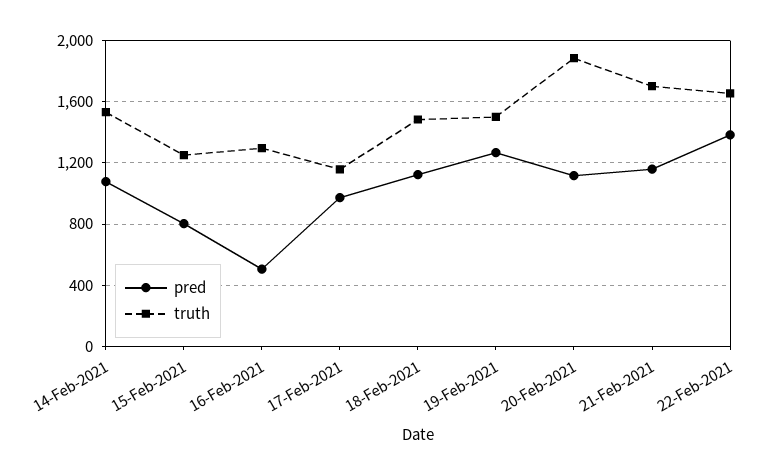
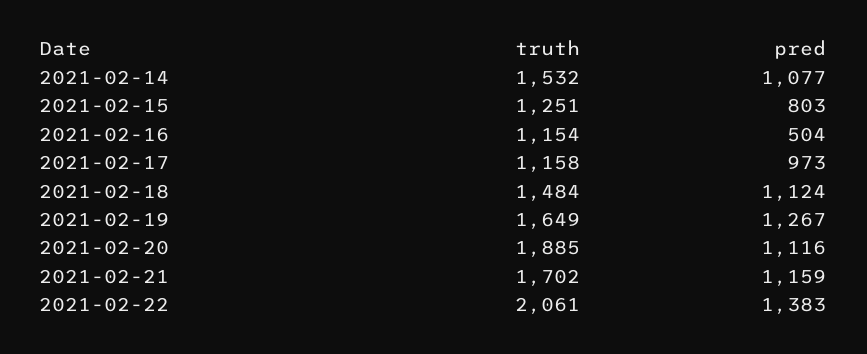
truth, 16-Feb-2021: 1300 -> 1154
truth, 19-Feb-2021: 1500 -> 1649
truth, 22-Feb-2021: 1650 -> 2061

